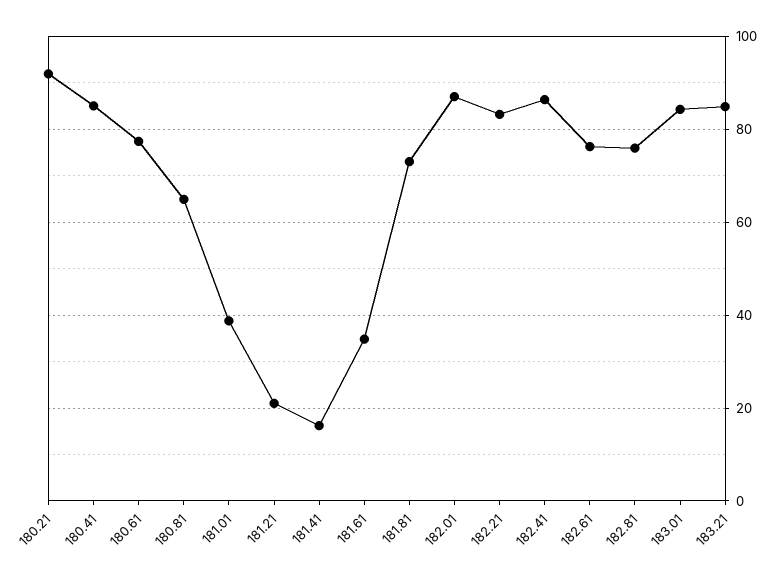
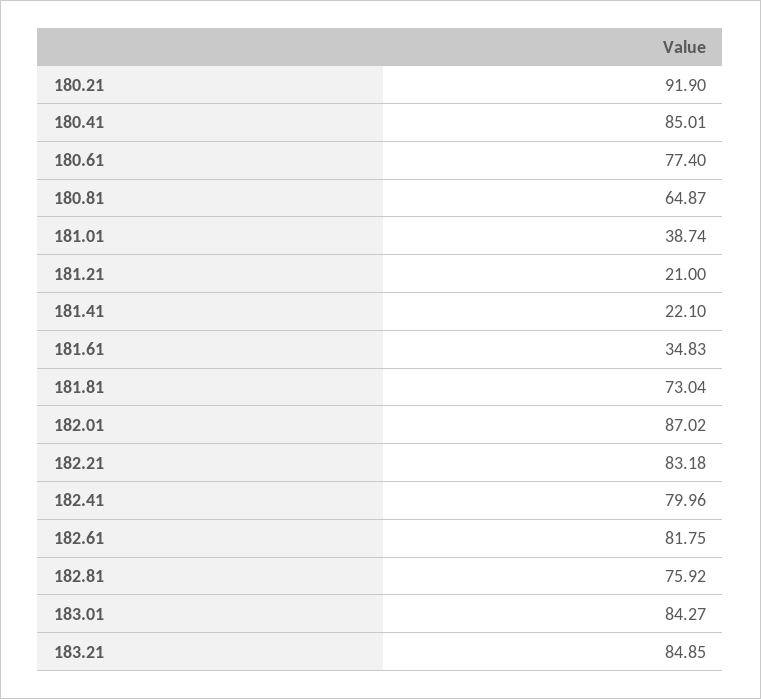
181.41: 16 -> 22.1
182.41: 86 -> 79.96
182.61: 76 -> 81.75

